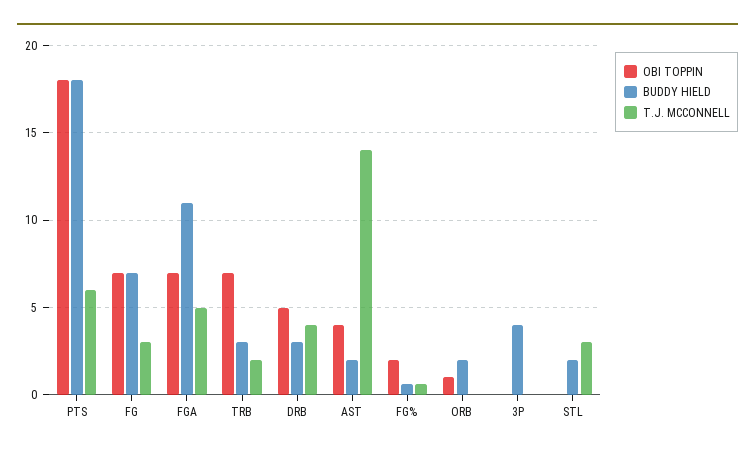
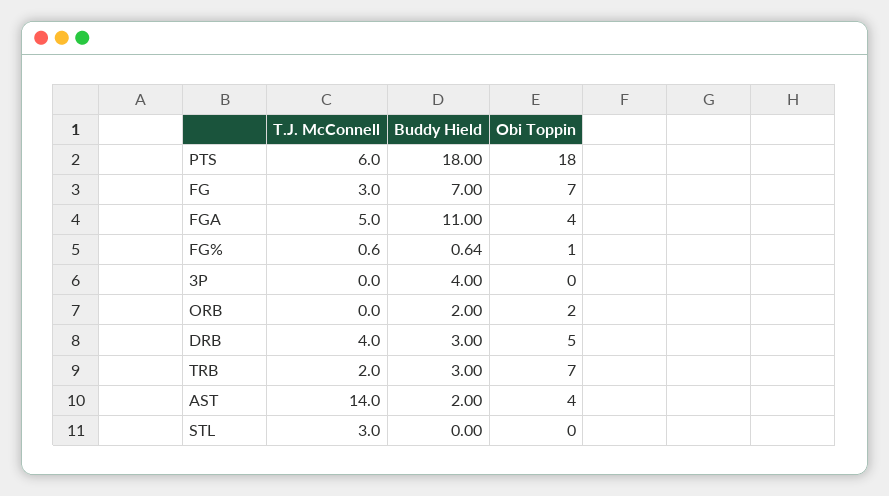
OBI TOPPIN, FGA: 7 -> 4
OBI TOPPIN, FG%: 2 -> 1
OBI TOPPIN, ORB: 1 -> 2
BUDDY HIELD, STL: 2 -> 0

